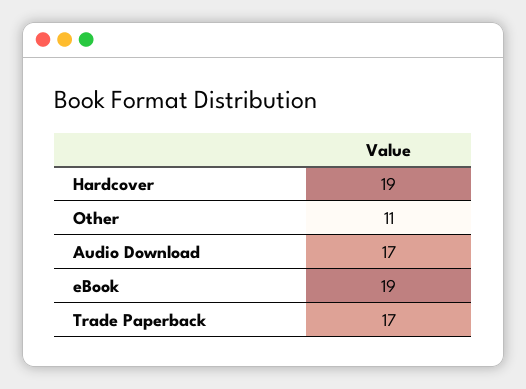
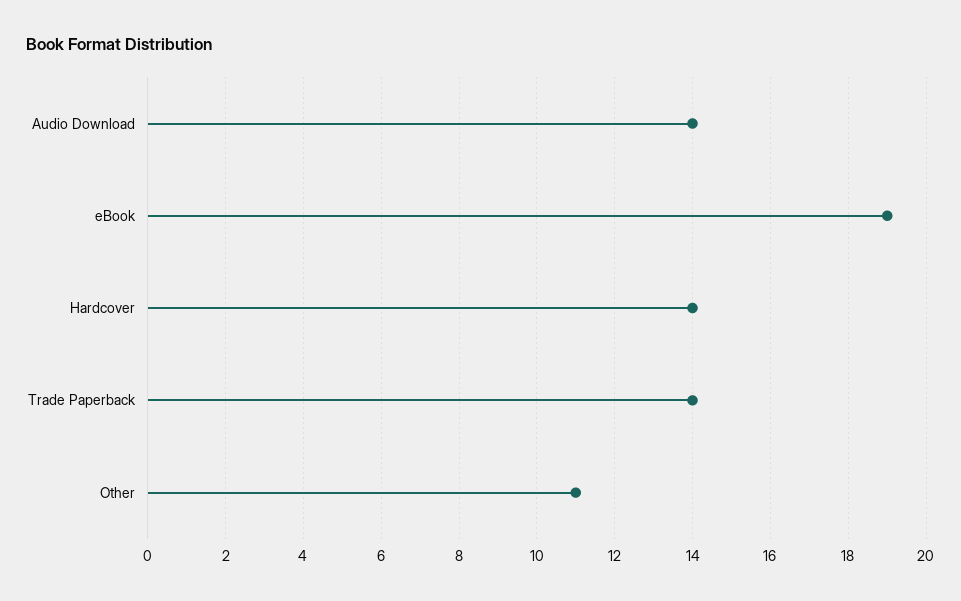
Hardcover: 19 -> 14
Audio Download: 17 -> 14
Trade Paperback: 17 -> 14

